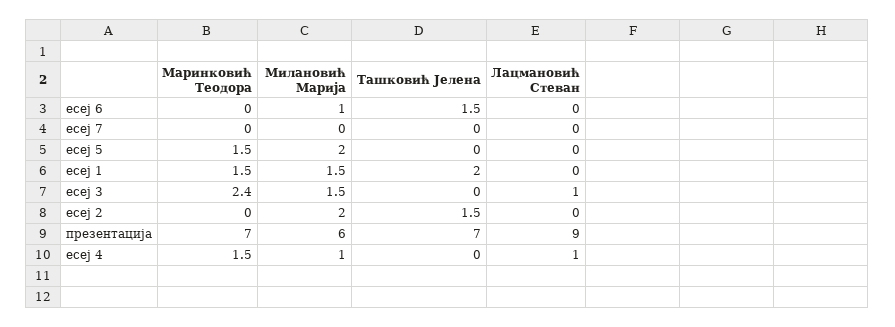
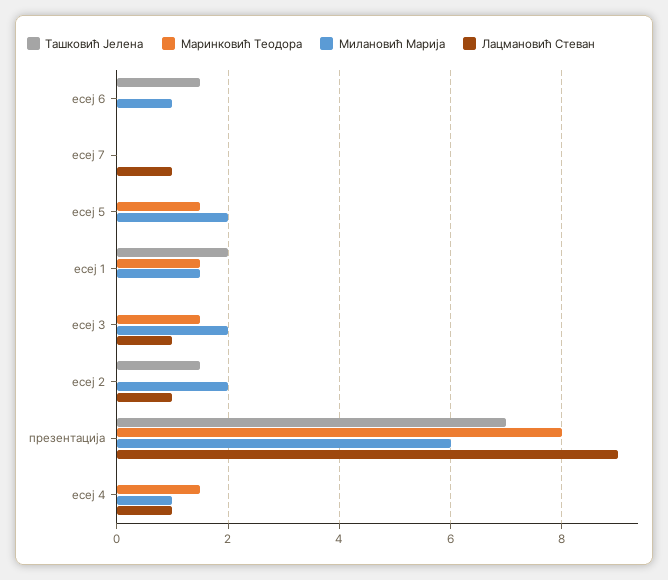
Лацмановић Стеван, есеј 7: 0 -> 1
Маринковић Теодора, есеј 3: 2.4 -> 1.5
Милановић Марија, есеј 3: 1.5 -> 2
Лацмановић Стеван, есеј 2: 0 -> 1
Маринковић Теодора, презентација: 7 -> 8

